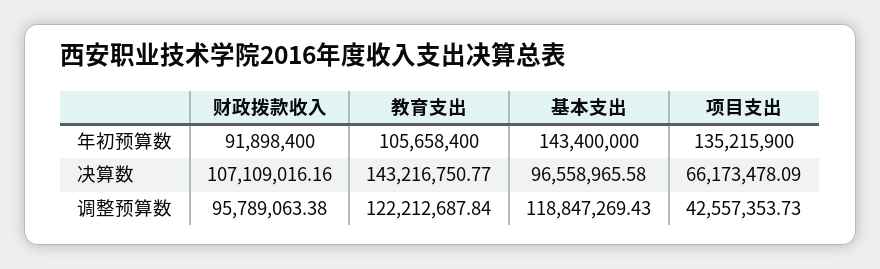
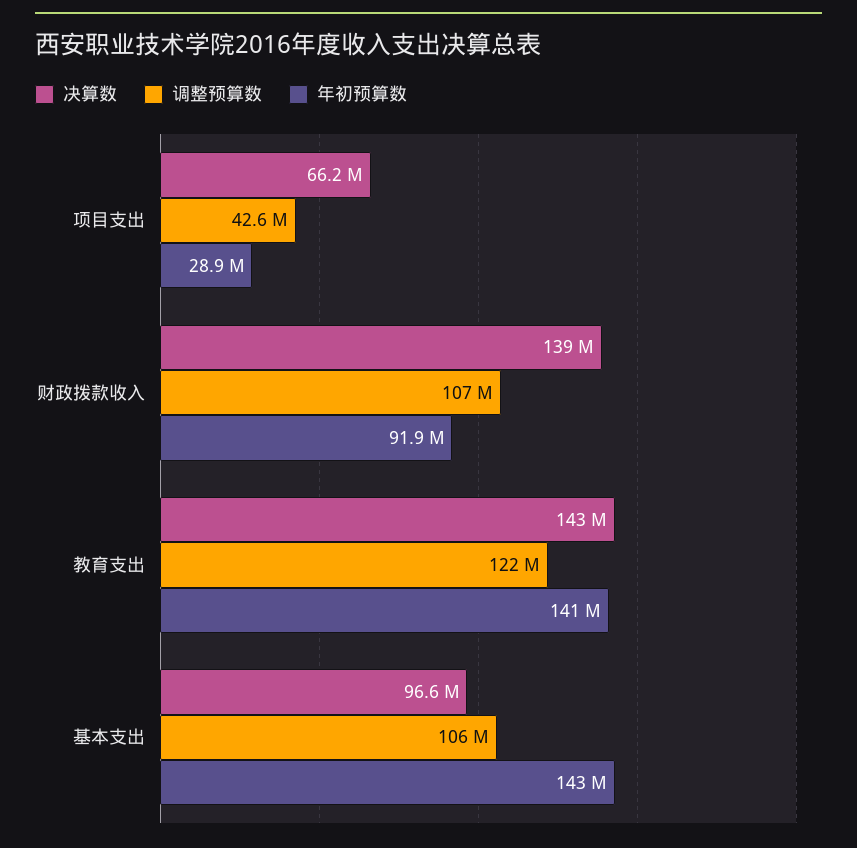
年初预算数, 教育支出: 105658400 -> 141000000
年初预算数, 项目支出: 135215900 -> 28900000
决算数, 财政拨款收入: 107109016.16 -> 139000000
调整预算数, 财政拨款收入: 95789063.38 -> 107000000
调整预算数, 基本支出: 118847269.43 -> 106000000

